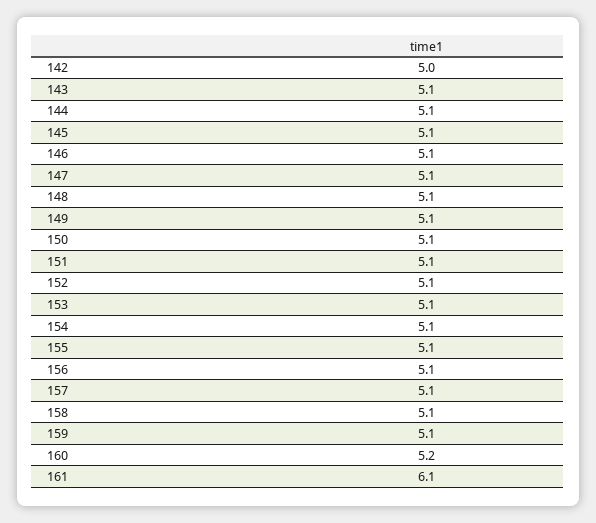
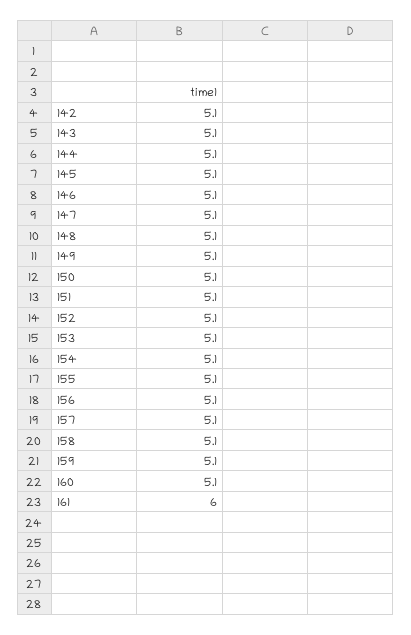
142: 5 -> 5.1
160: 5.2 -> 5.1
161: 6.1 -> 6

